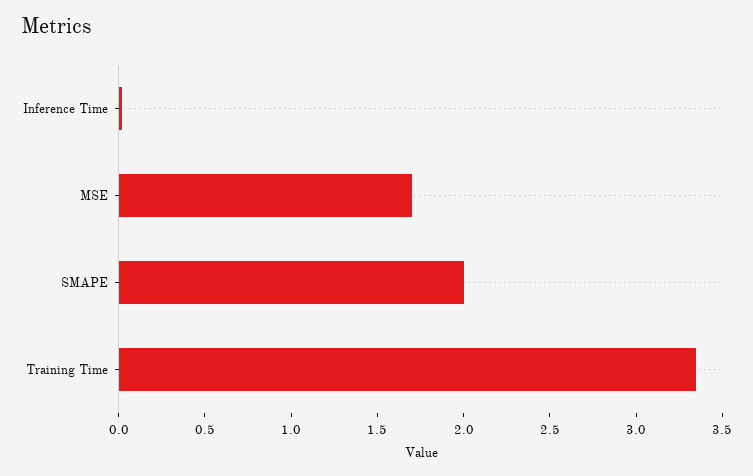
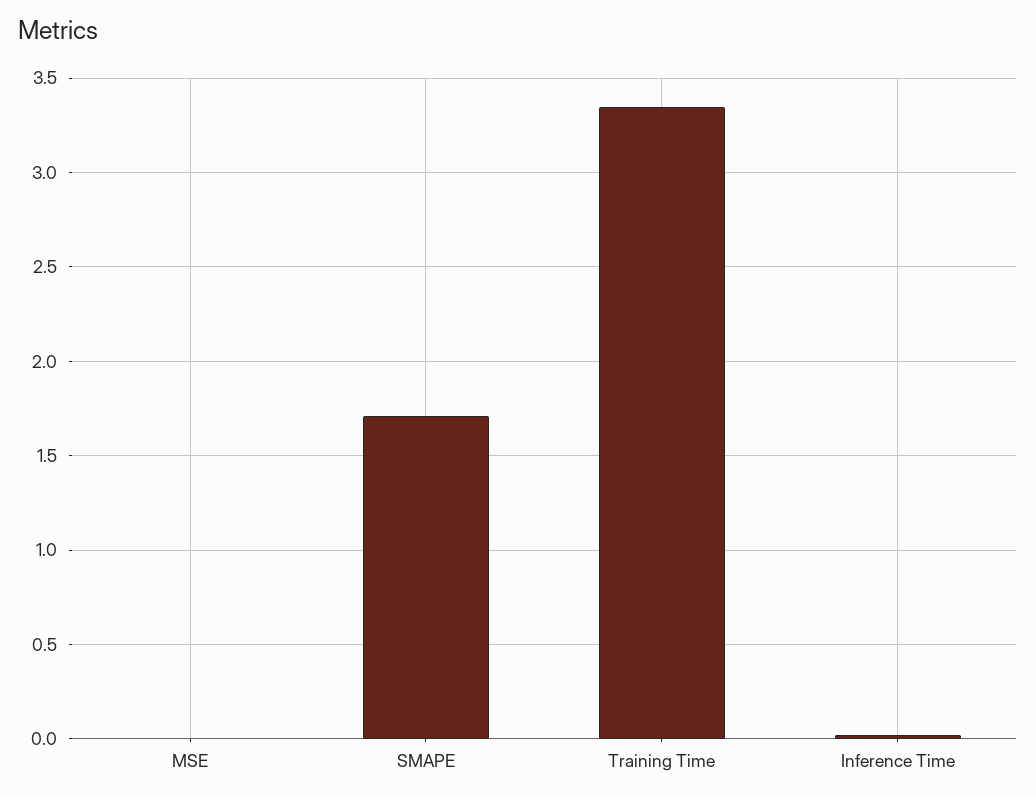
MSE: 1.7 -> 0
SMAPE: 2 -> 1.7

